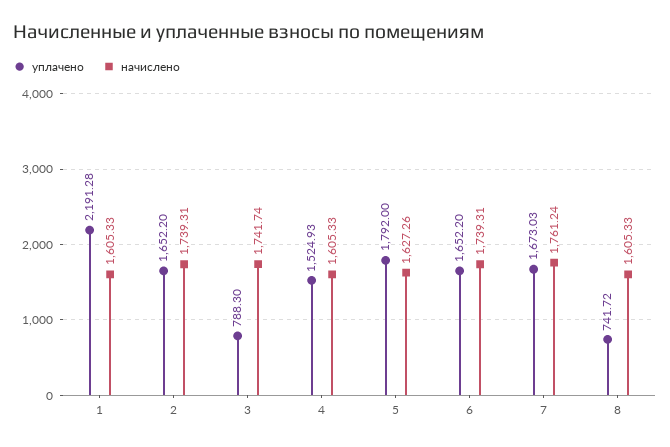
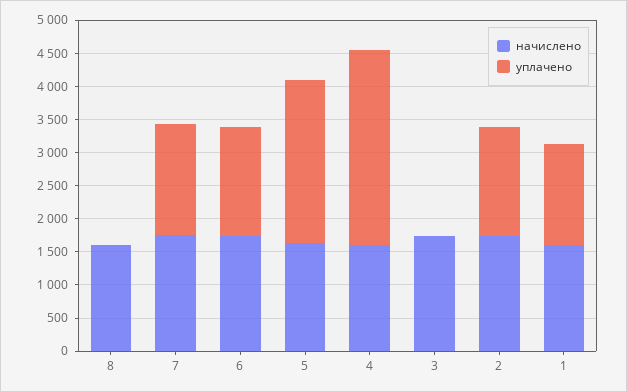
уплачено, 1: 2191.28 -> 1500
уплачено, 3: 788.3 -> 0
уплачено, 4: 1524.93 -> 3000
уплачено, 5: 1792 -> 2500
уплачено, 8: 741.72 -> 0

